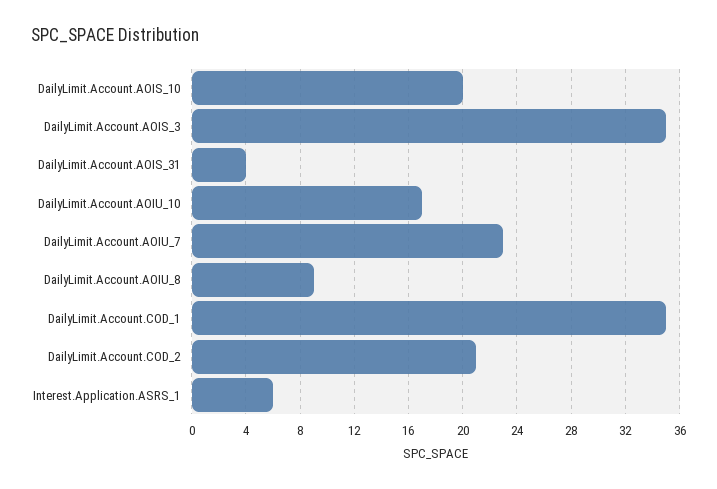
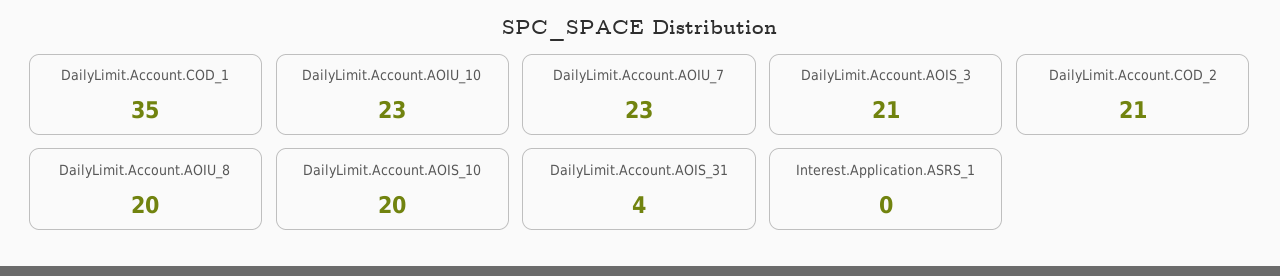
DailyLimit.Account.AOIS_3: 35 -> 21
DailyLimit.Account.AOIU_10: 17 -> 23
DailyLimit.Account.AOIU_8: 9 -> 20
Interest.Application.ASRS_1: 6 -> 0

